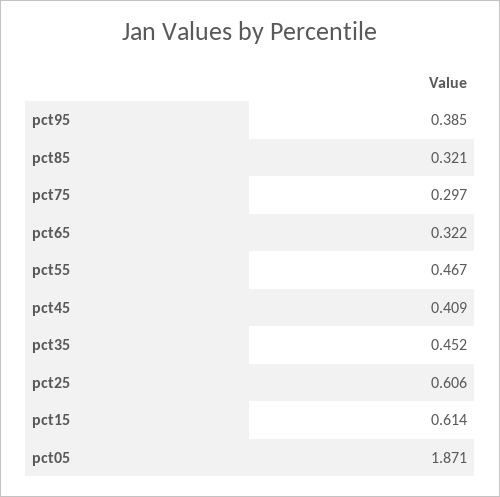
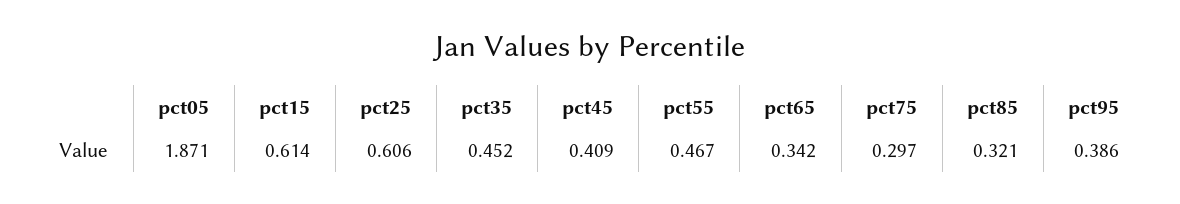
pct95: 0.385 -> 0.386
pct65: 0.322 -> 0.342

